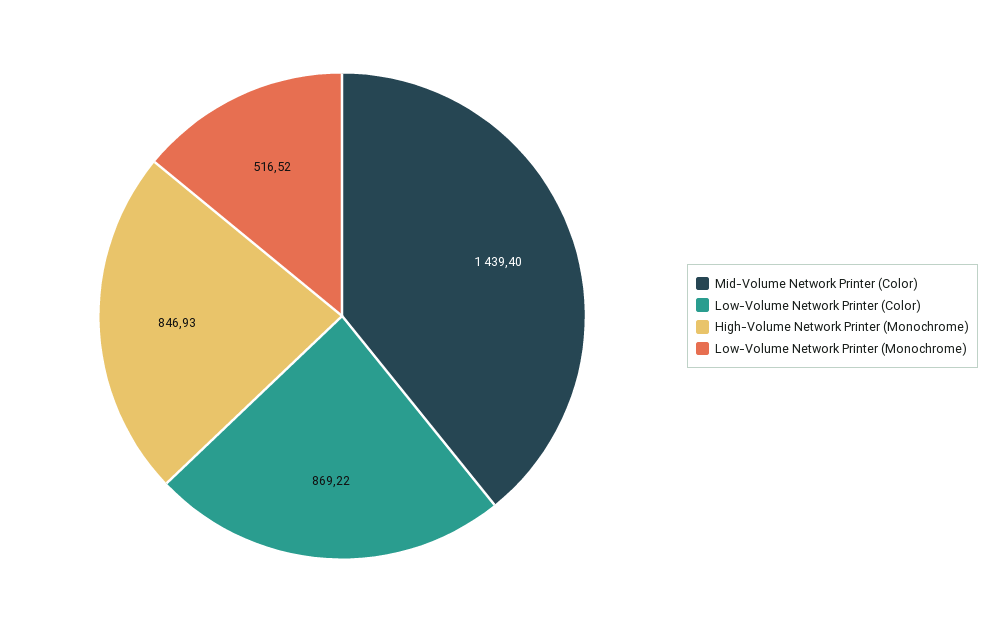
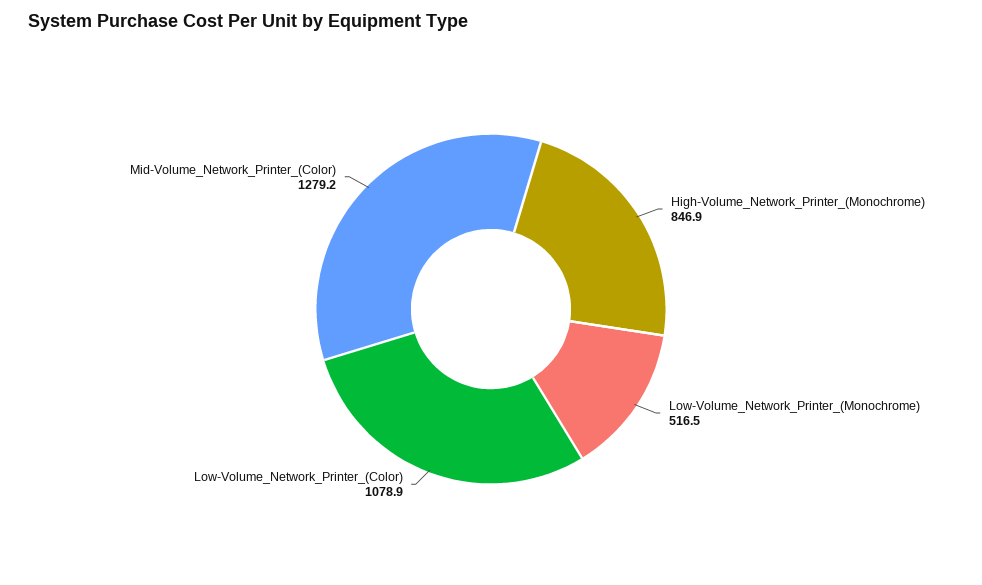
Mid-Volume Network Printer (Color): 1439.4 -> 1279.2
Low-Volume Network Printer (Color): 869.22 -> 1078.9

